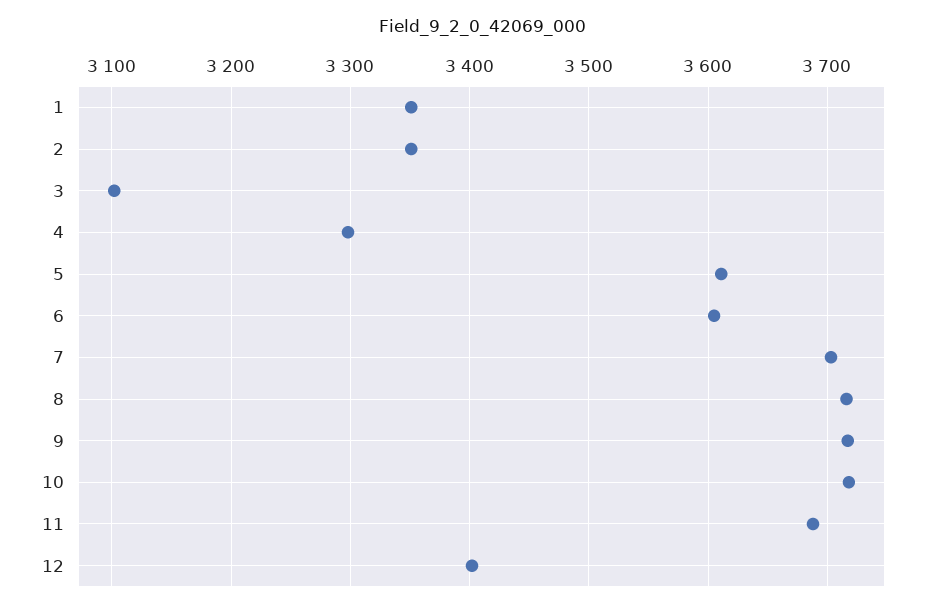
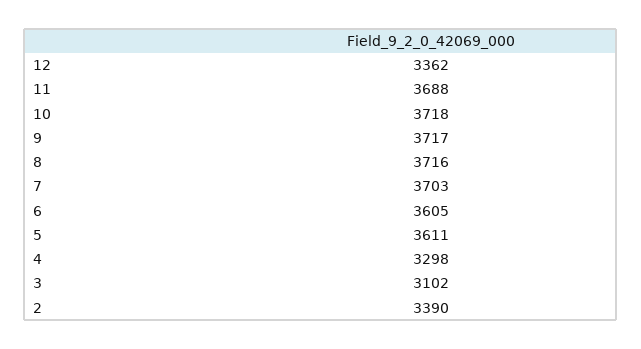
1: 3350 -> none
2: 3350 -> 3390
12: 3400 -> 3362

